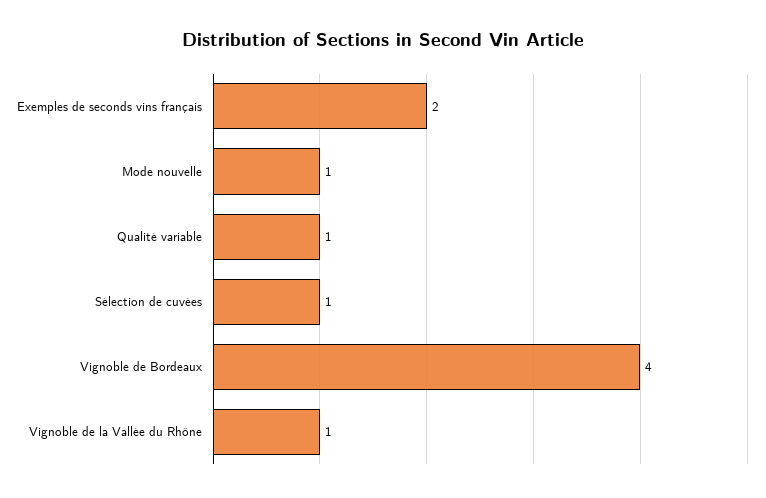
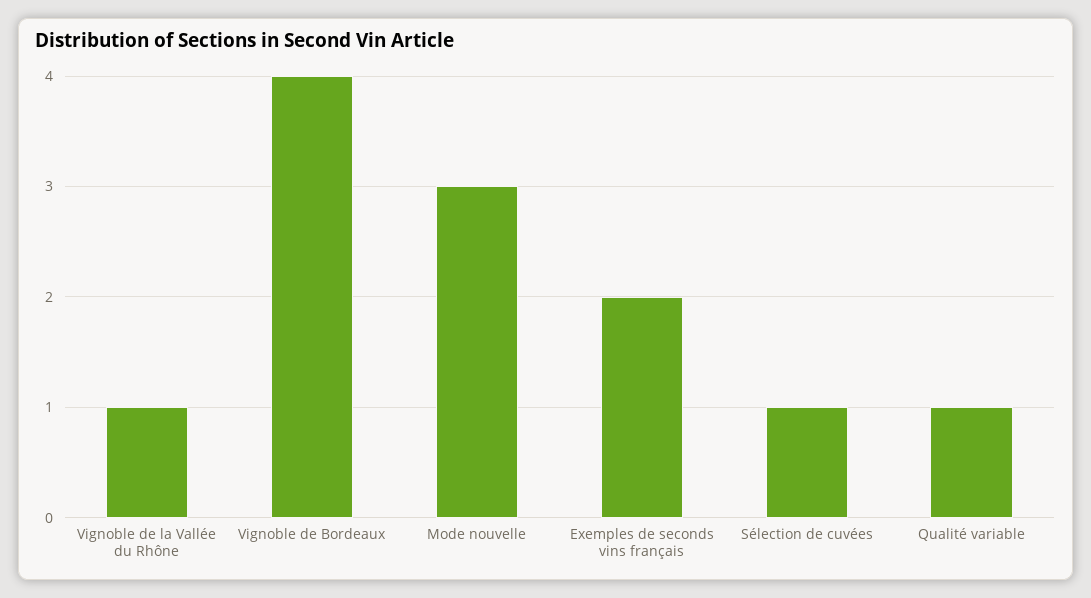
Mode nouvelle: 1 -> 3

